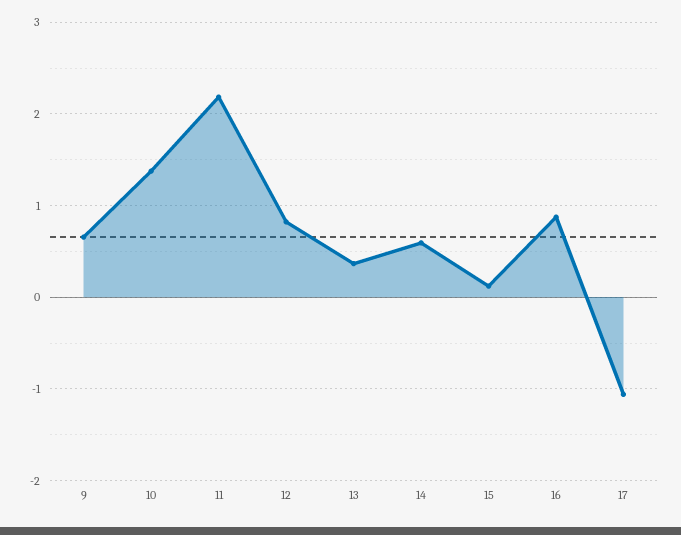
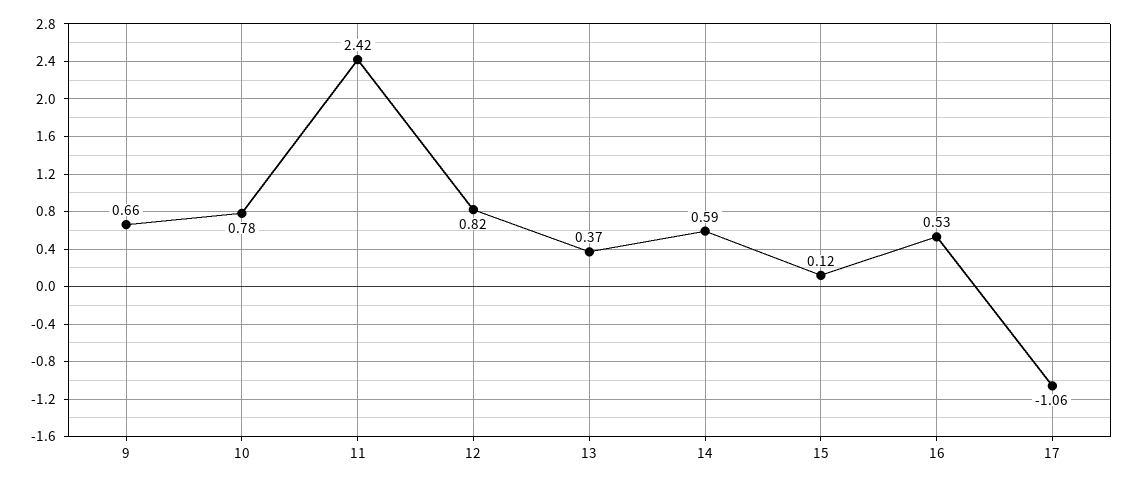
10: 1.4 -> 0.78
11: 2.2 -> 2.42
16: 0.9 -> 0.53

